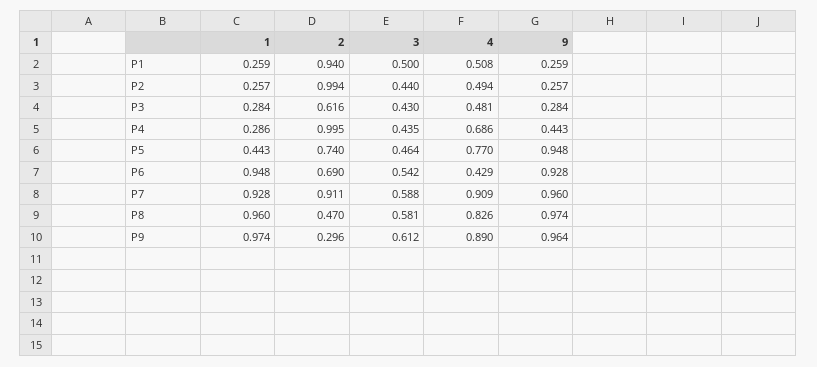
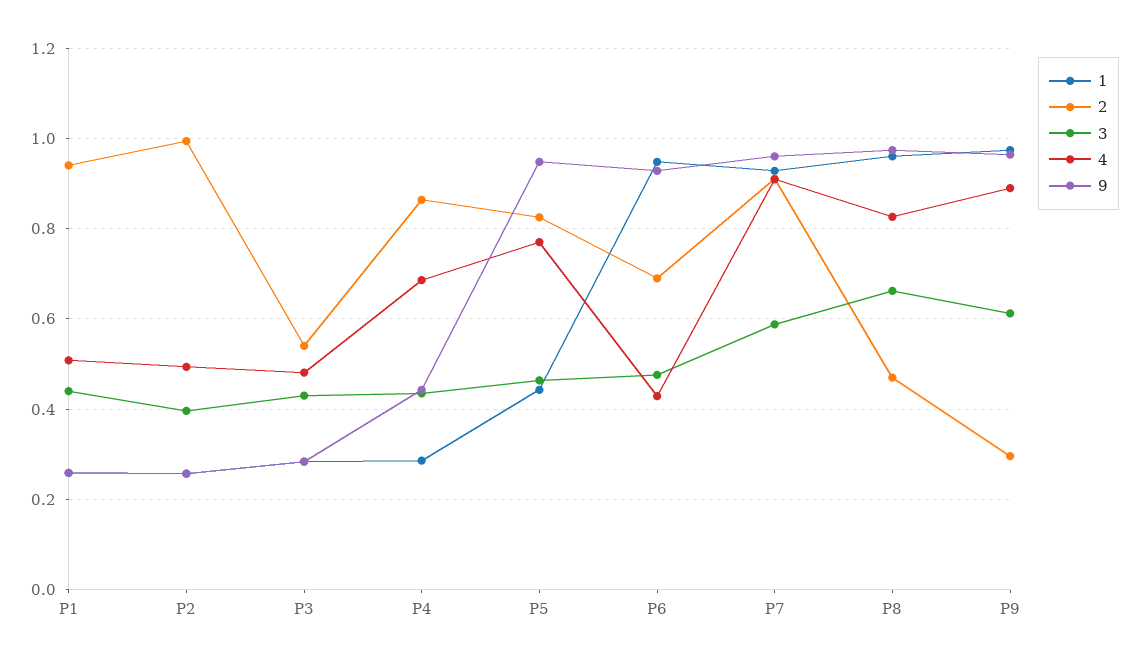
3, P1: 0.5 -> 0.44
3, P2: 0.44 -> 0.4
2, P3: 0.616 -> 0.54
2, P4: 0.995 -> 0.86
2, P5: 0.74 -> 0.82
3, P6: 0.542 -> 0.48
3, P8: 0.581 -> 0.66

